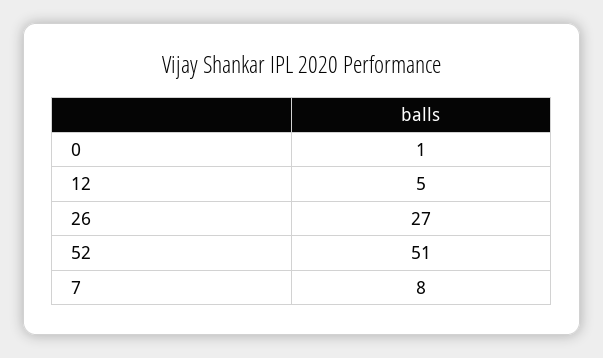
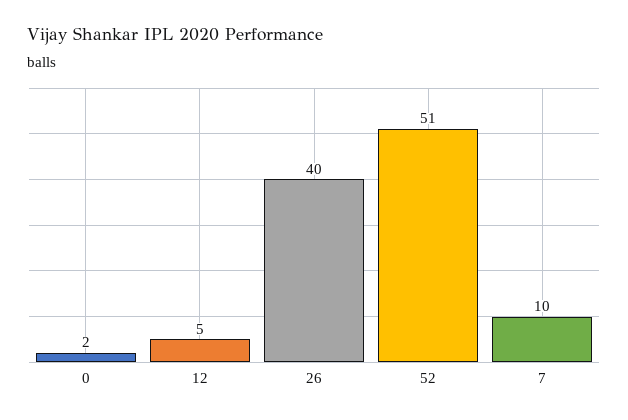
0: 1 -> 2
26: 27 -> 40
7: 8 -> 10

